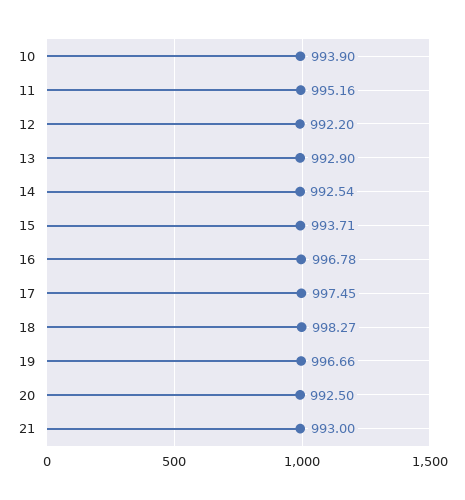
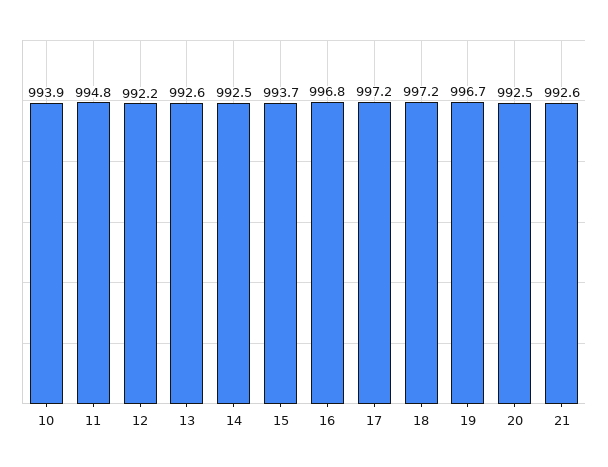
11: 995.16 -> 994.8
13: 992.9 -> 992.6
17: 997.45 -> 997.2
18: 998.27 -> 997.2
21: 993 -> 992.6

